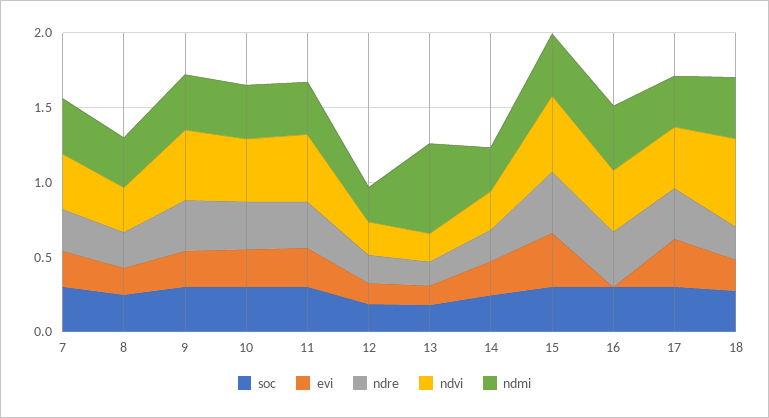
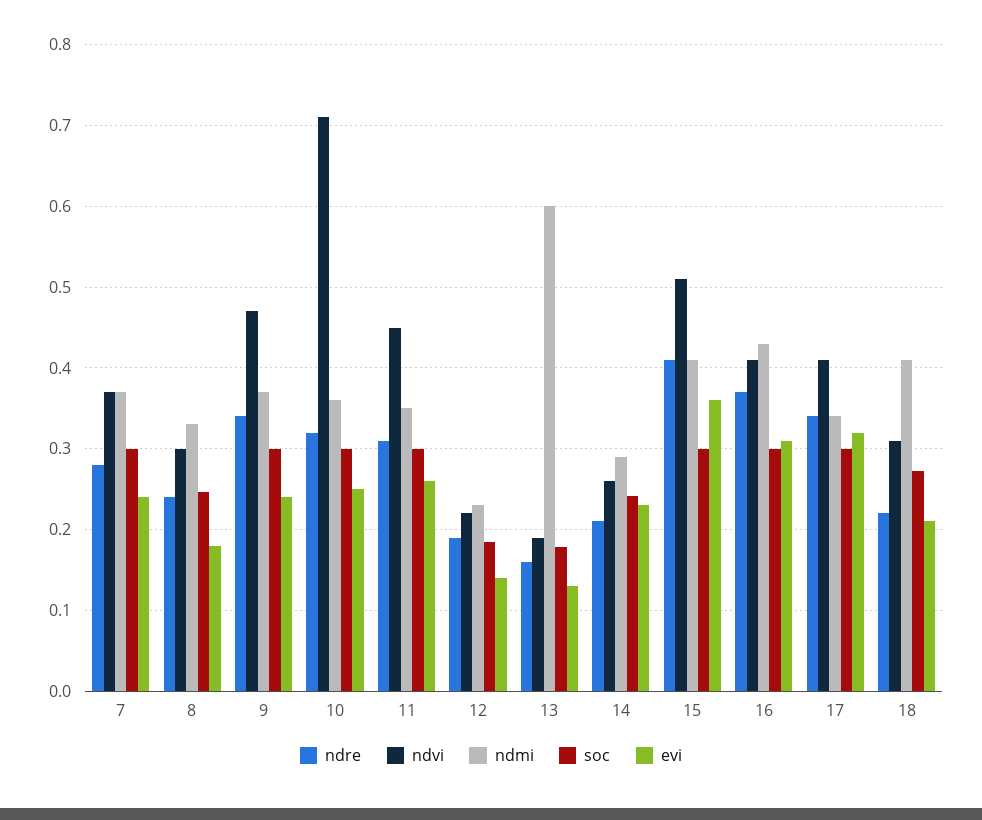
ndvi, 10: 0.4 -> 0.71
evi, 16: 0 -> 0.31
ndvi, 18: 0.6 -> 0.31

